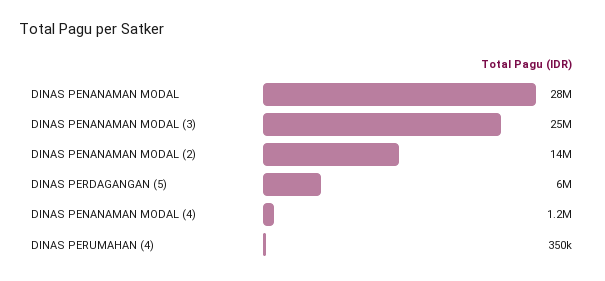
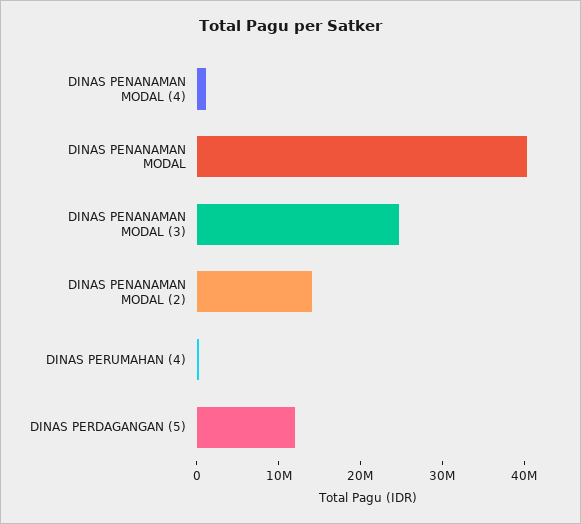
DINAS PENANAMAN MODAL: 28000000 -> 40000000
DINAS PERDAGANGAN (5): 6000000 -> 12000000

